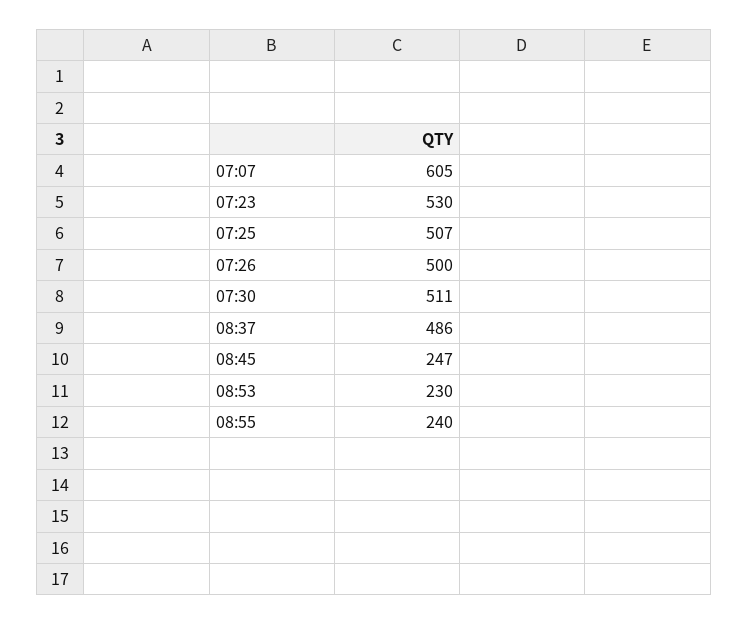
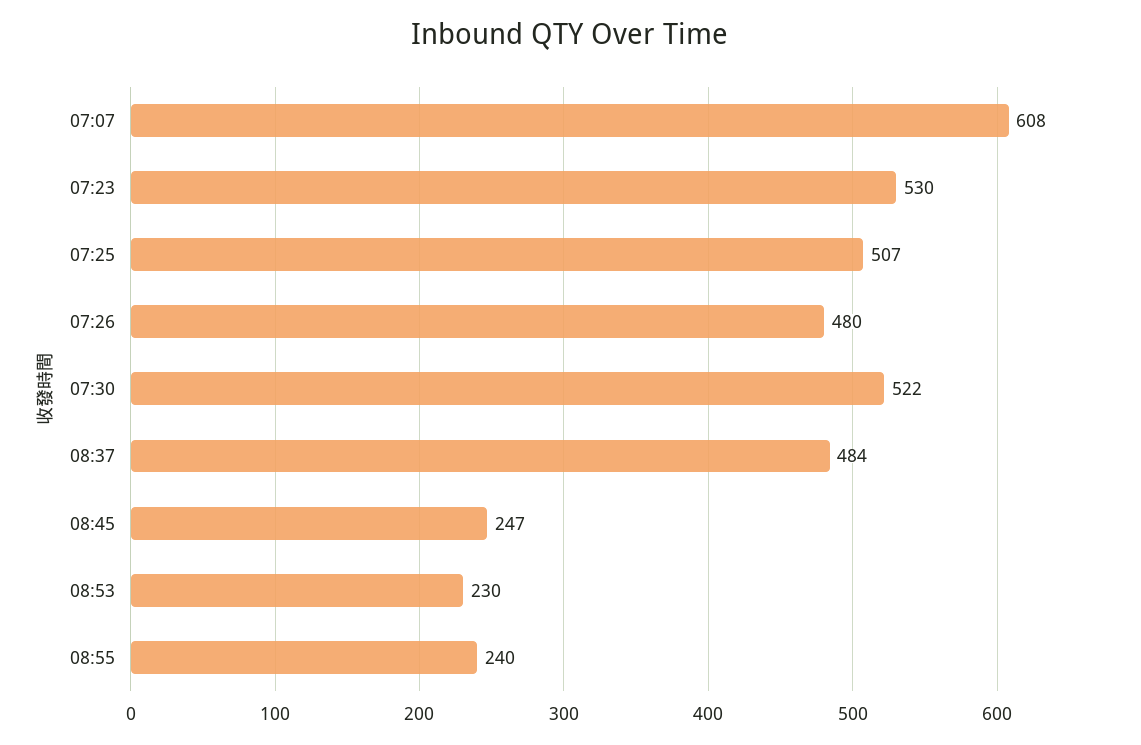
07:07: 605 -> 608
07:26: 500 -> 480
07:30: 511 -> 522
08:37: 486 -> 484

